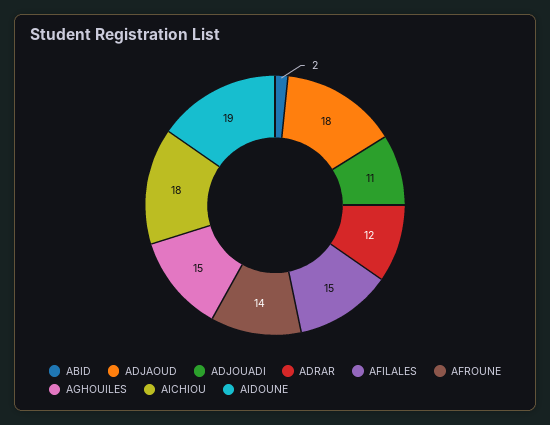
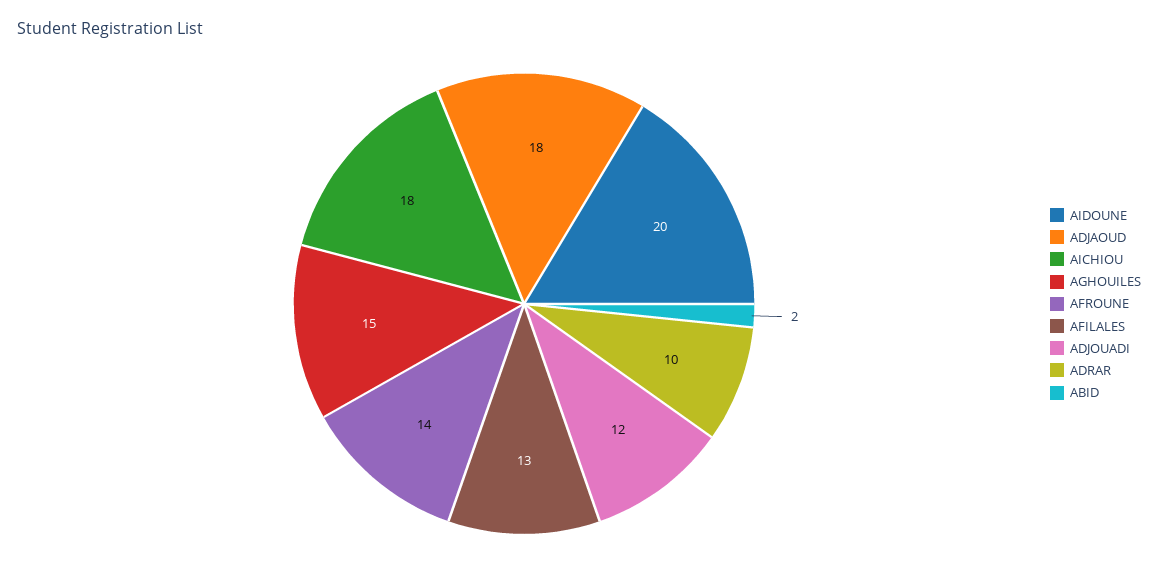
ADJOUADI: 11 -> 12
ADRAR: 12 -> 10
AFILALES: 15 -> 13
AIDOUNE: 19 -> 20

